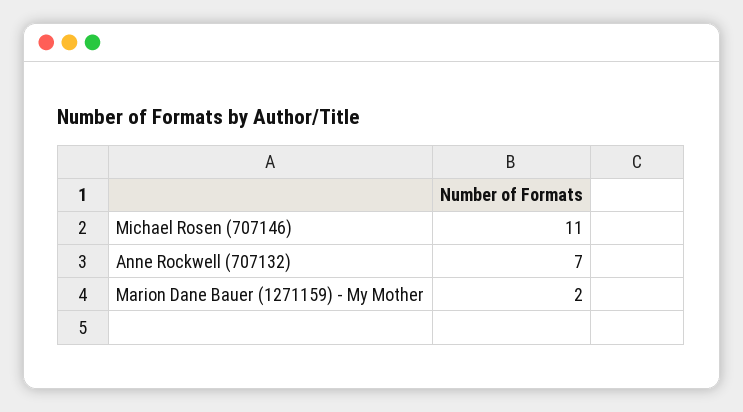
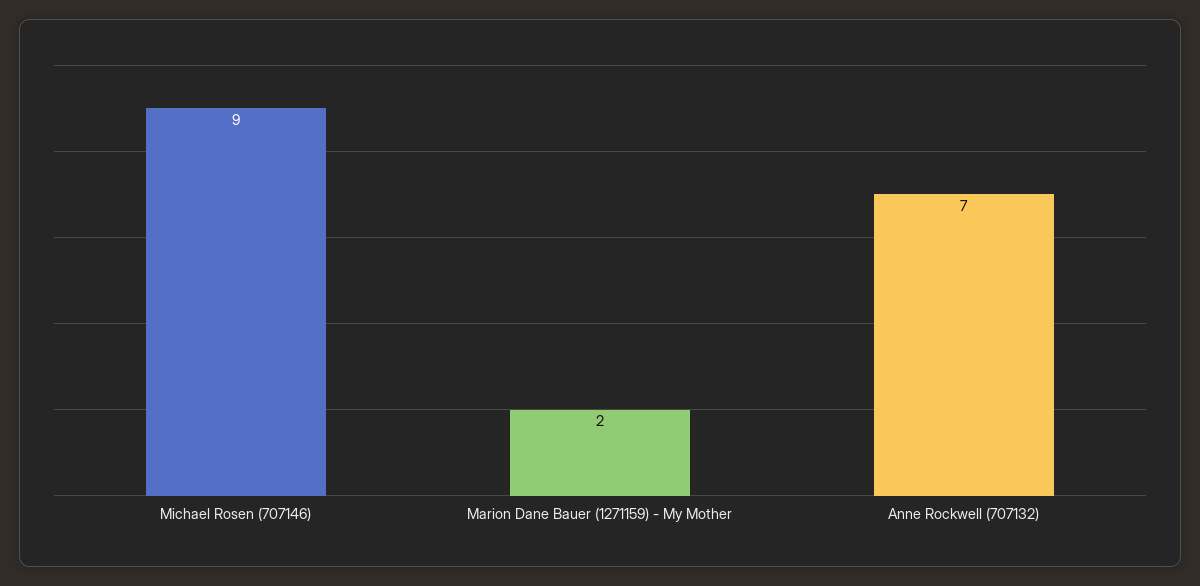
Michael Rosen (707146): 11 -> 9

